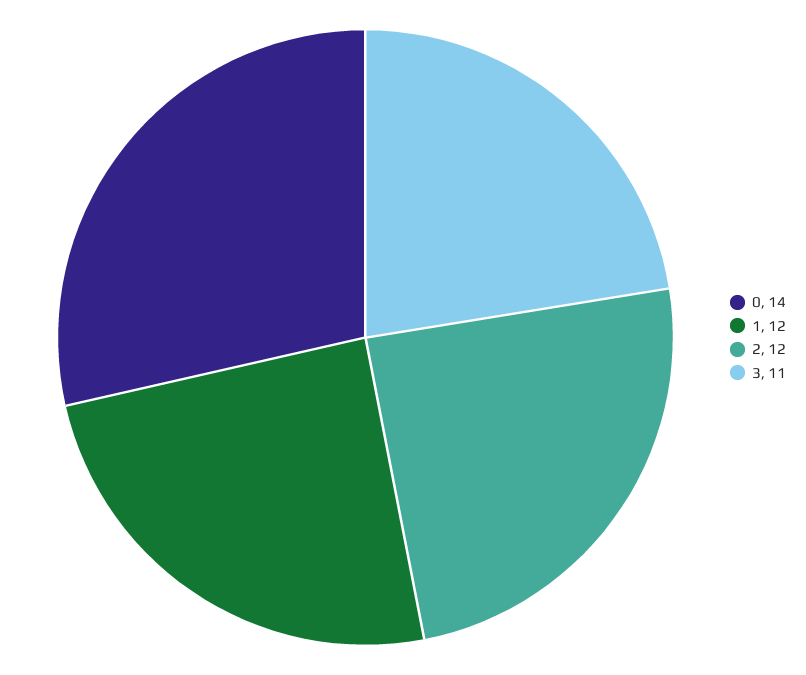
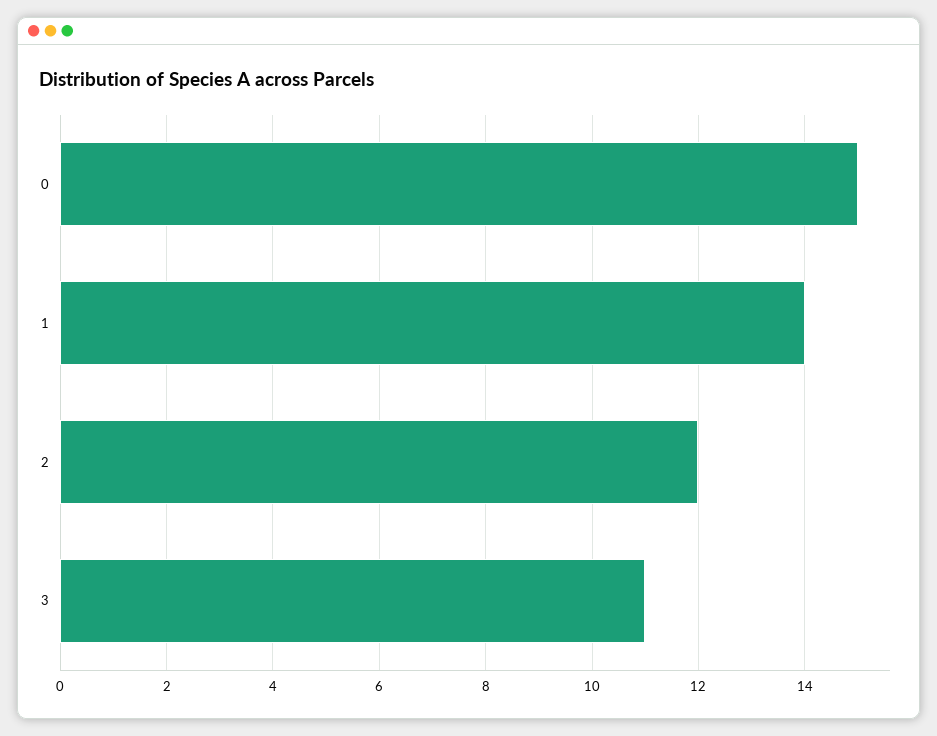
0: 14 -> 15
1: 12 -> 14

